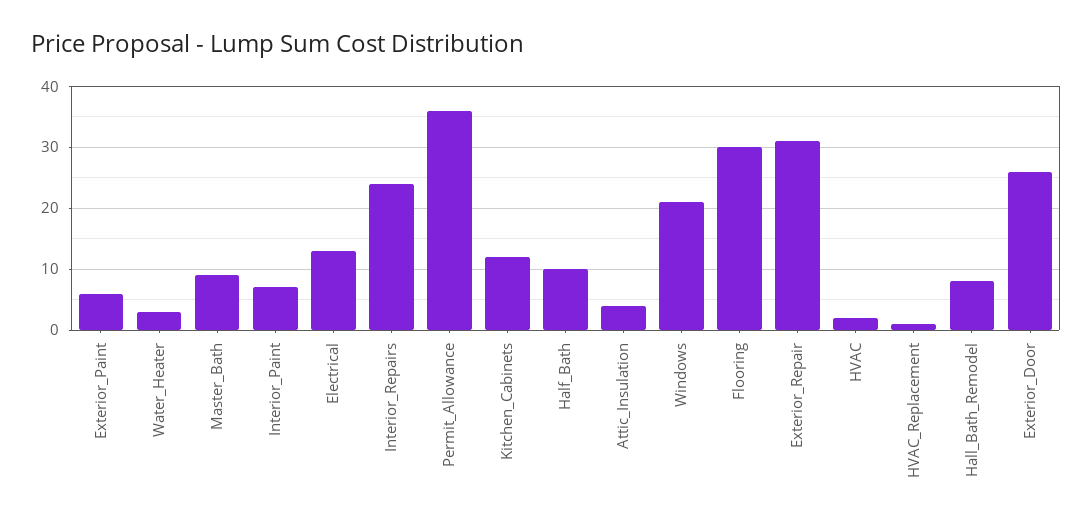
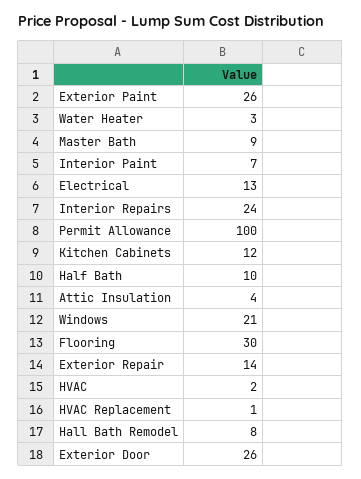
Exterior_Paint: 6 -> 26
Permit_Allowance: 36 -> 100
Exterior_Repair: 31 -> 14

